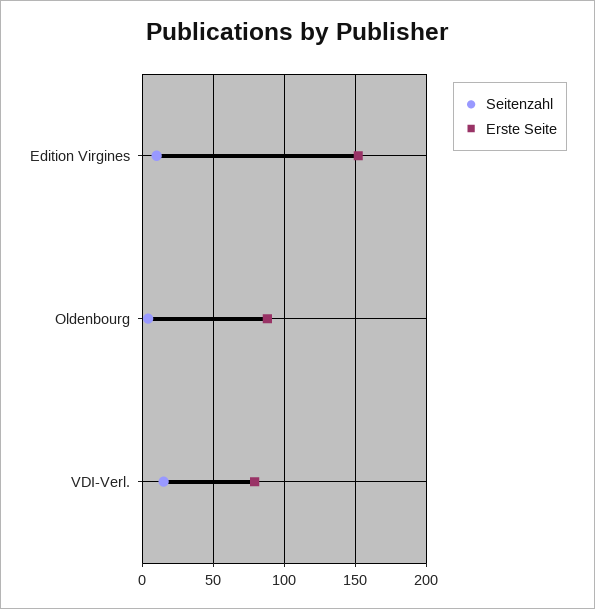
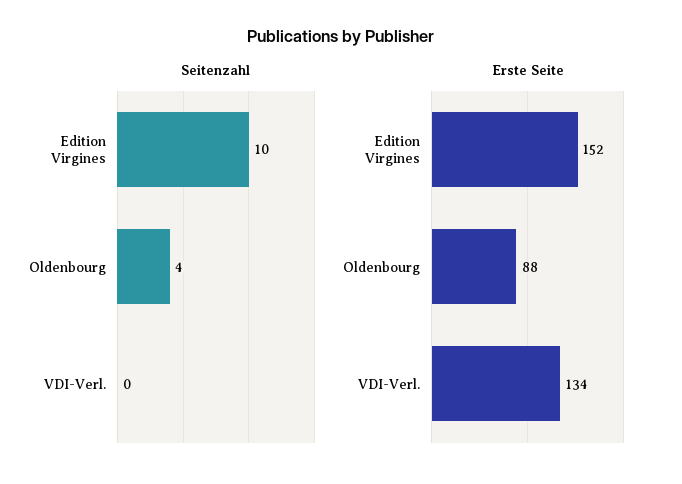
Seitenzahl, VDI-Verl.: 15 -> 0
Erste Seite, VDI-Verl.: 80 -> 134

